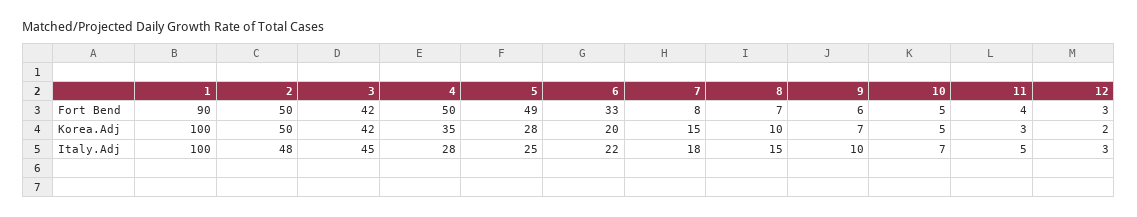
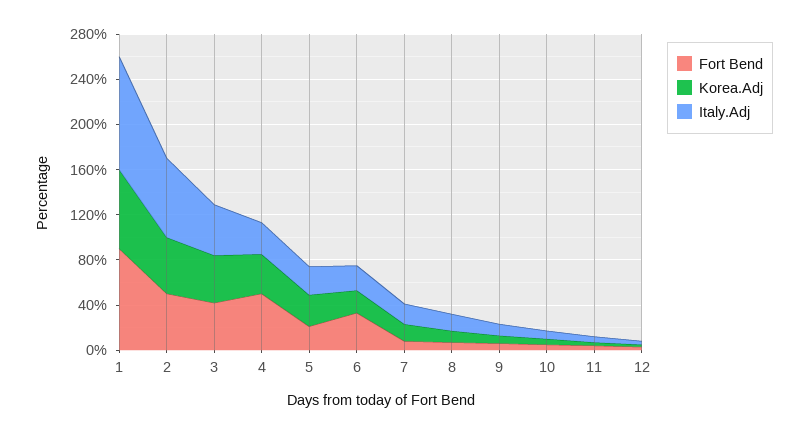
Fort Bend, 5: 49 -> 20
Korea.Adj, 1: 100 -> 70
Italy.Adj, 2: 48 -> 70

